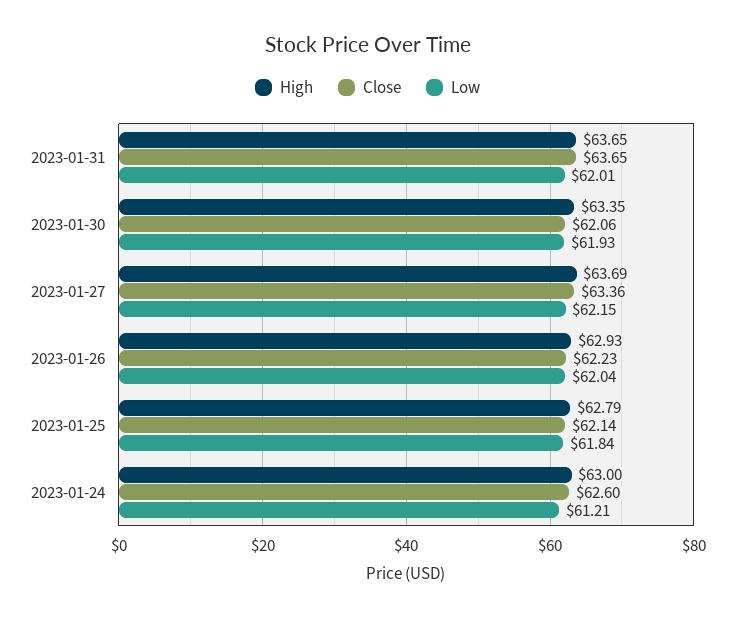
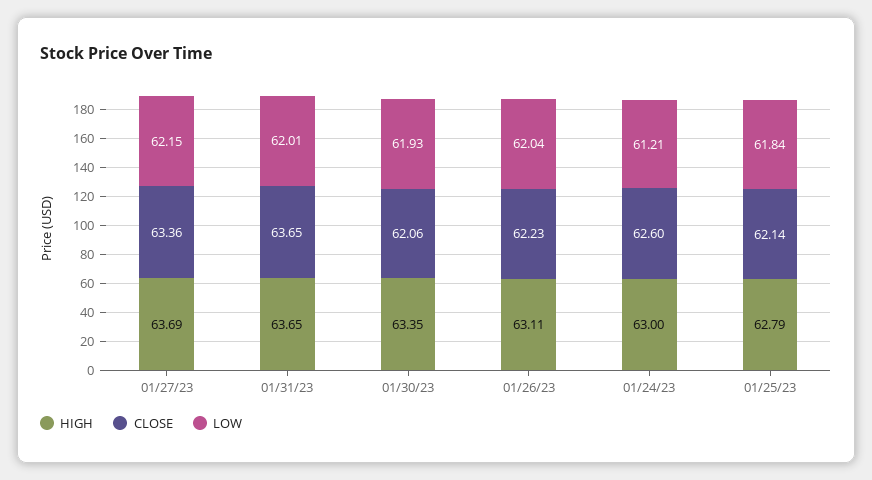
High, 2023-01-26: 62.93 -> 63.11

